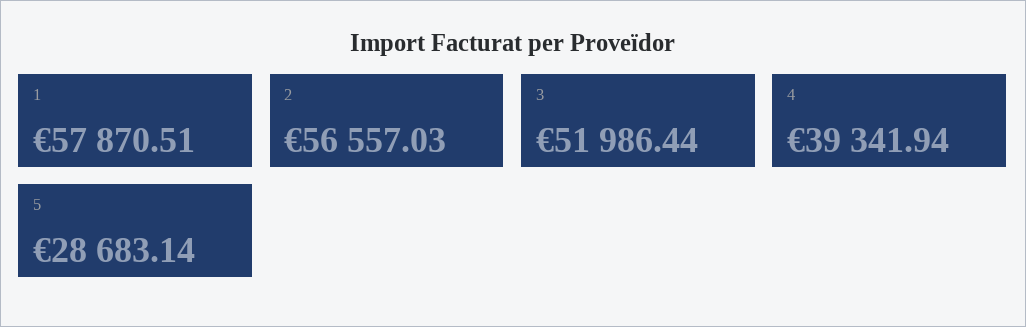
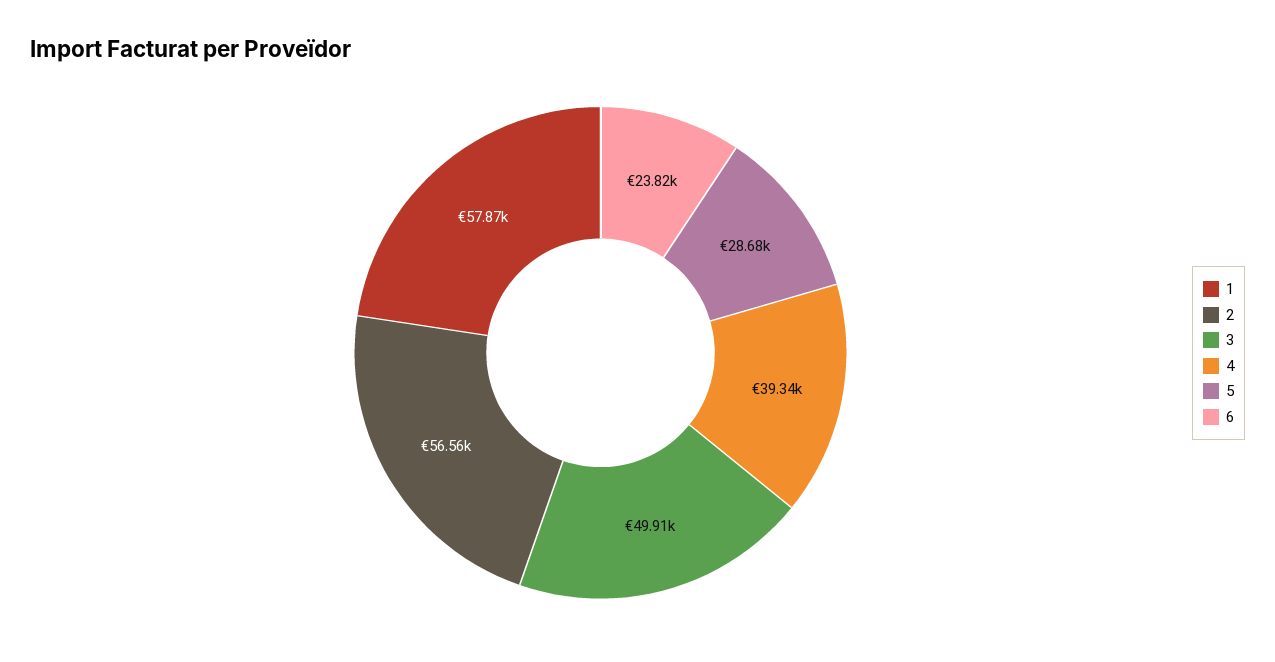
3: 51986.44 -> 49910
6: none -> 23820

